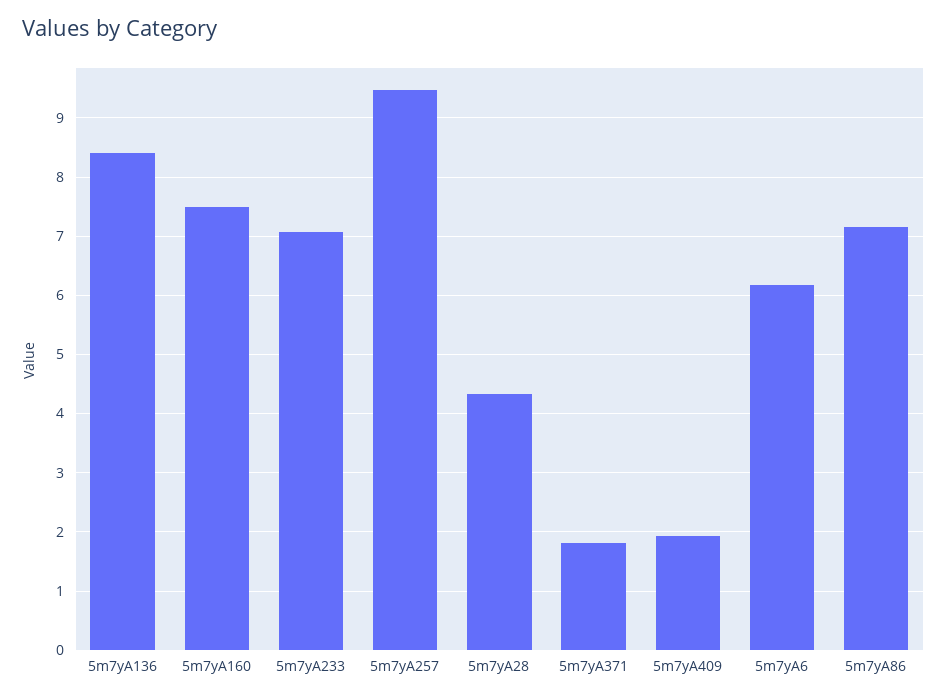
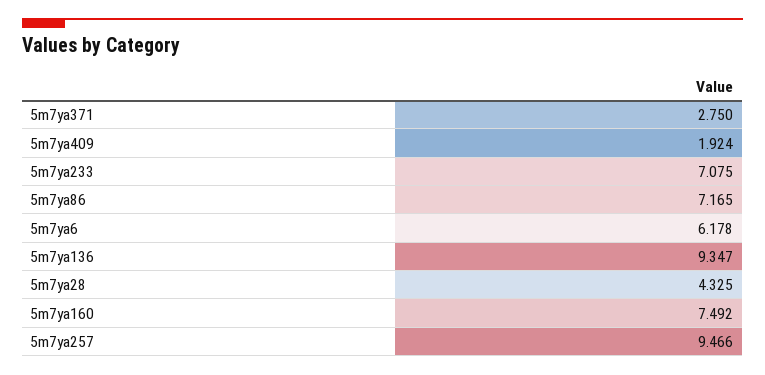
5m7yA136: 8.4 -> 9.347
5m7yA371: 1.8 -> 2.75

